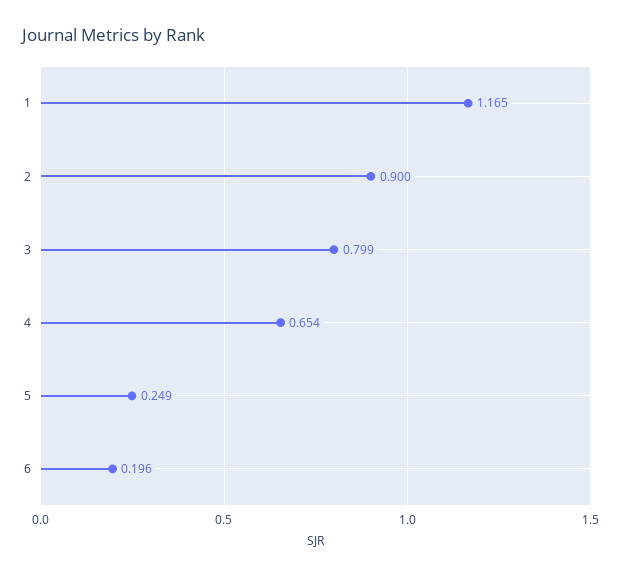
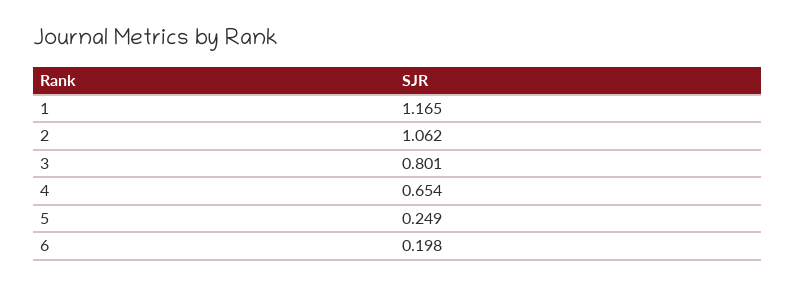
2: 0.9 -> 1.062
3: 0.799 -> 0.801
6: 0.196 -> 0.198

